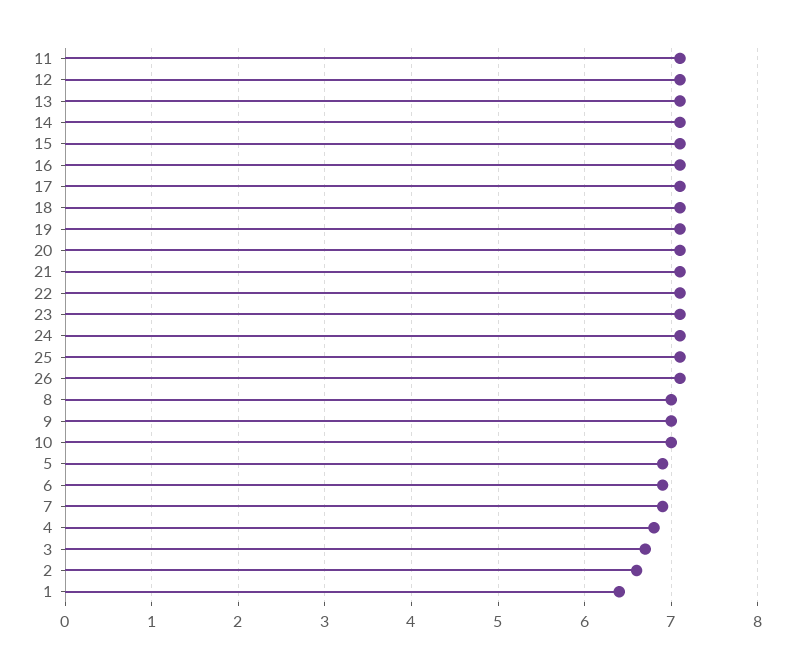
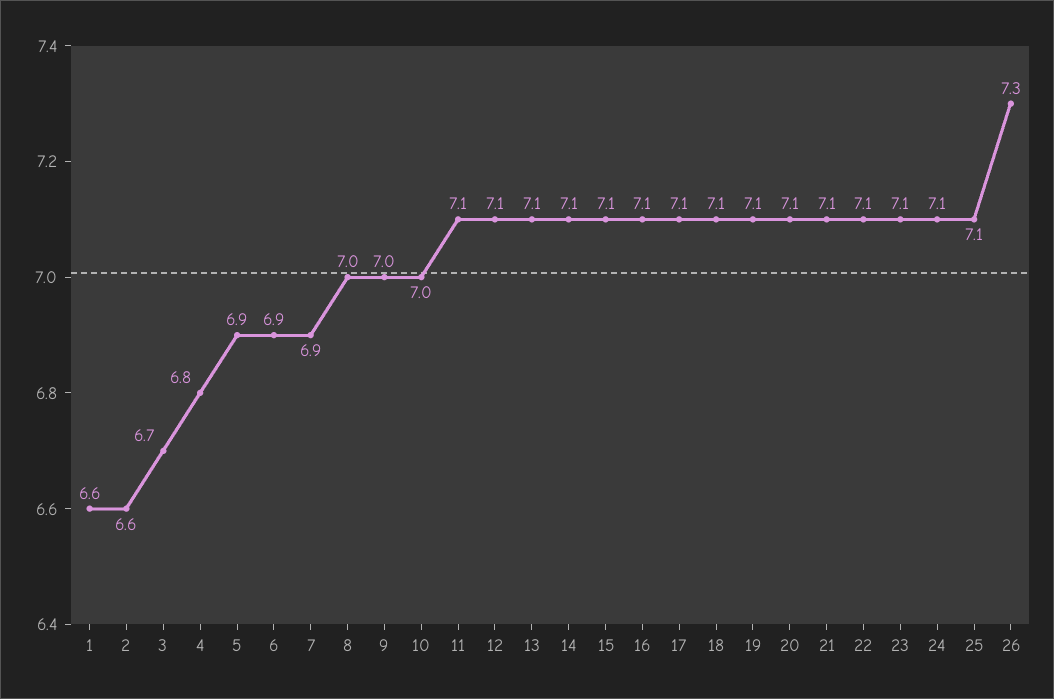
26: 7.1 -> 7.3
1: 6.4 -> 6.6

